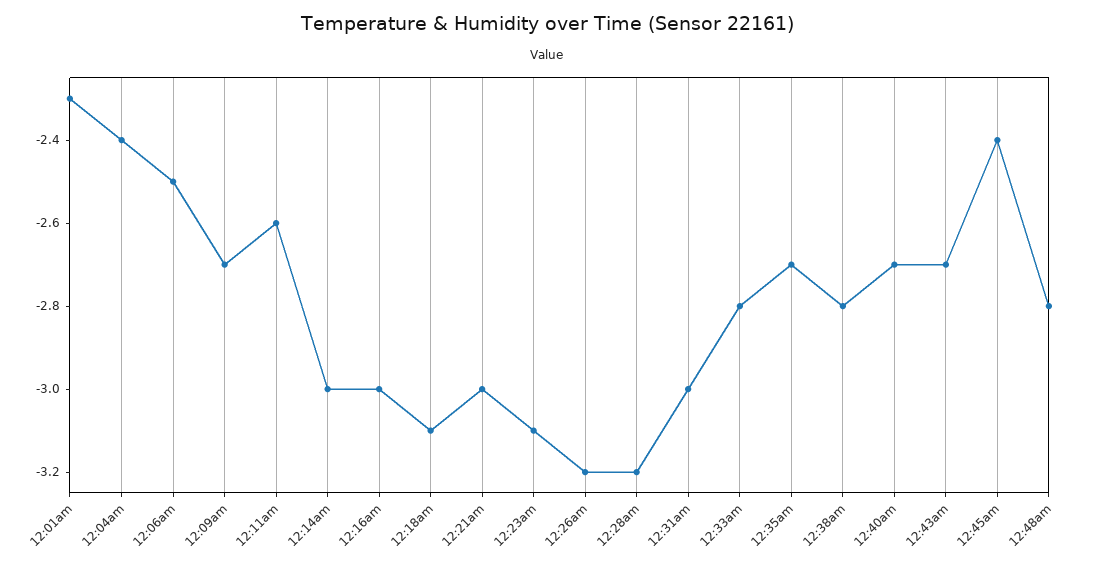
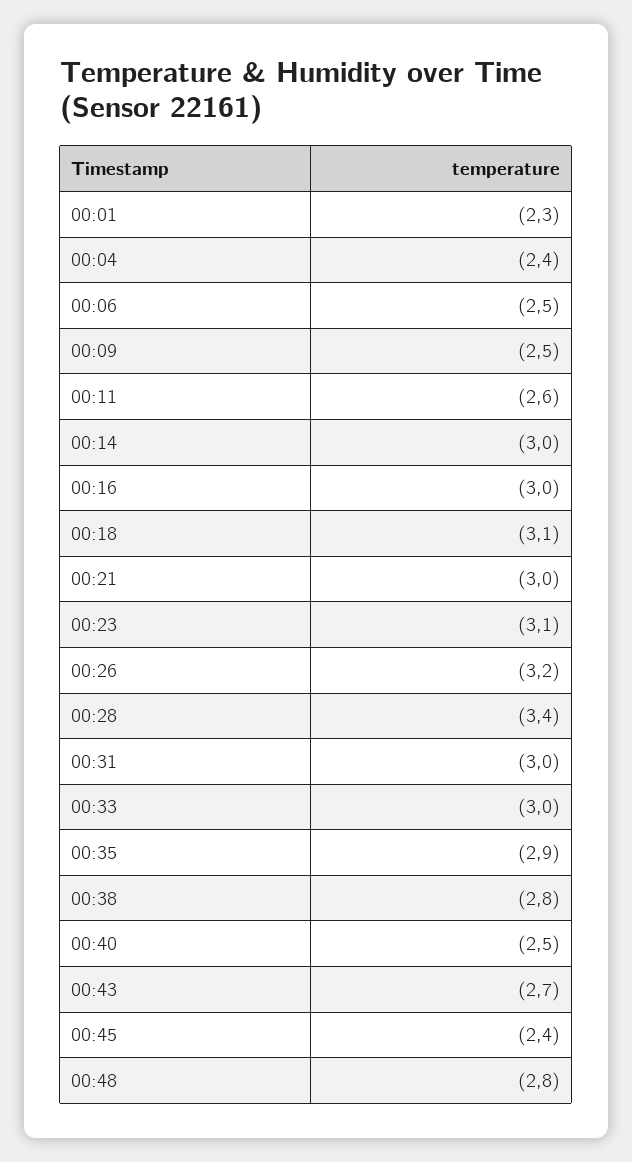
12:09am: -2.7 -> -2.5
12:28am: -3.2 -> -3.4
12:33am: -2.8 -> -3
12:35am: -2.7 -> -2.9
12:40am: -2.7 -> -2.5

